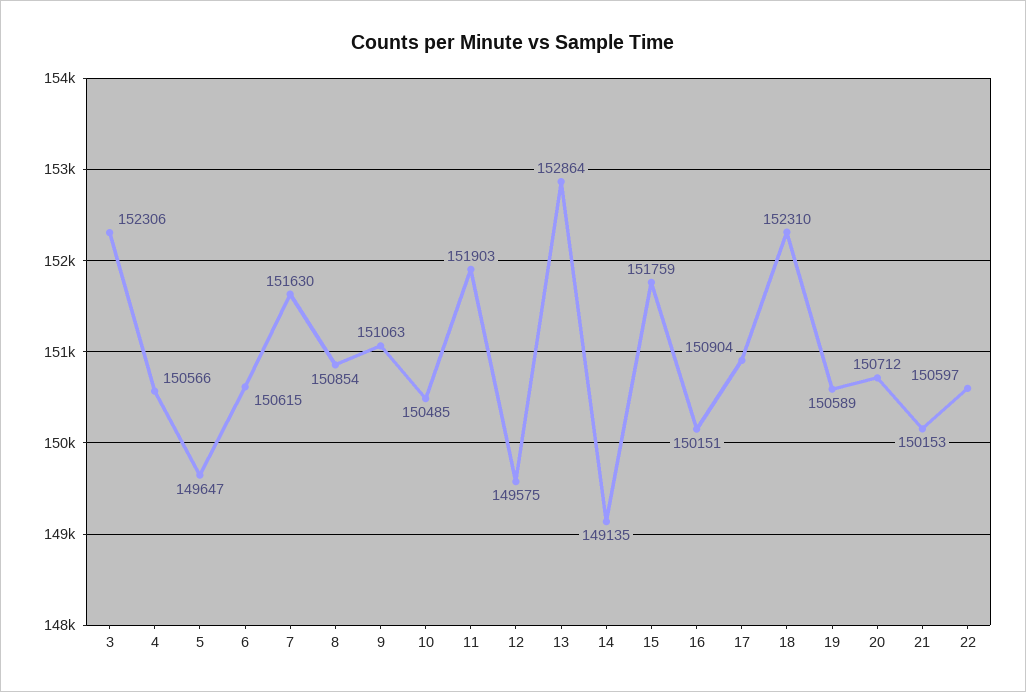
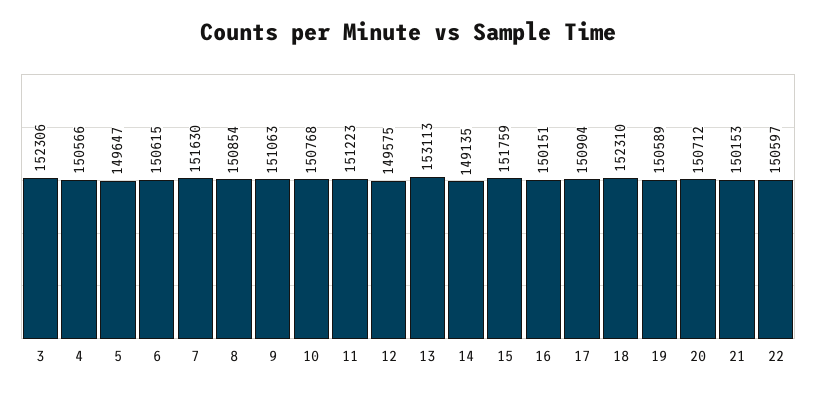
10: 150485 -> 150768
11: 151903 -> 151223
13: 152864 -> 153113

